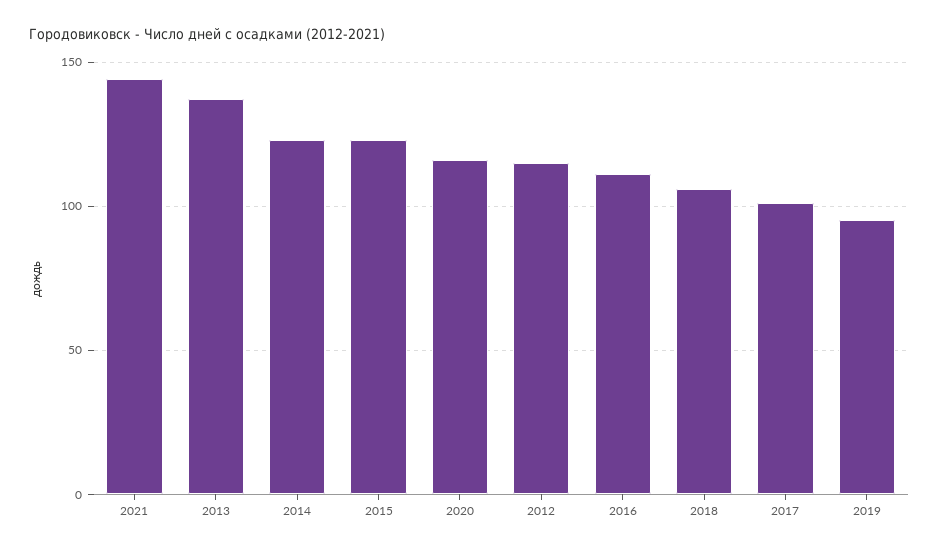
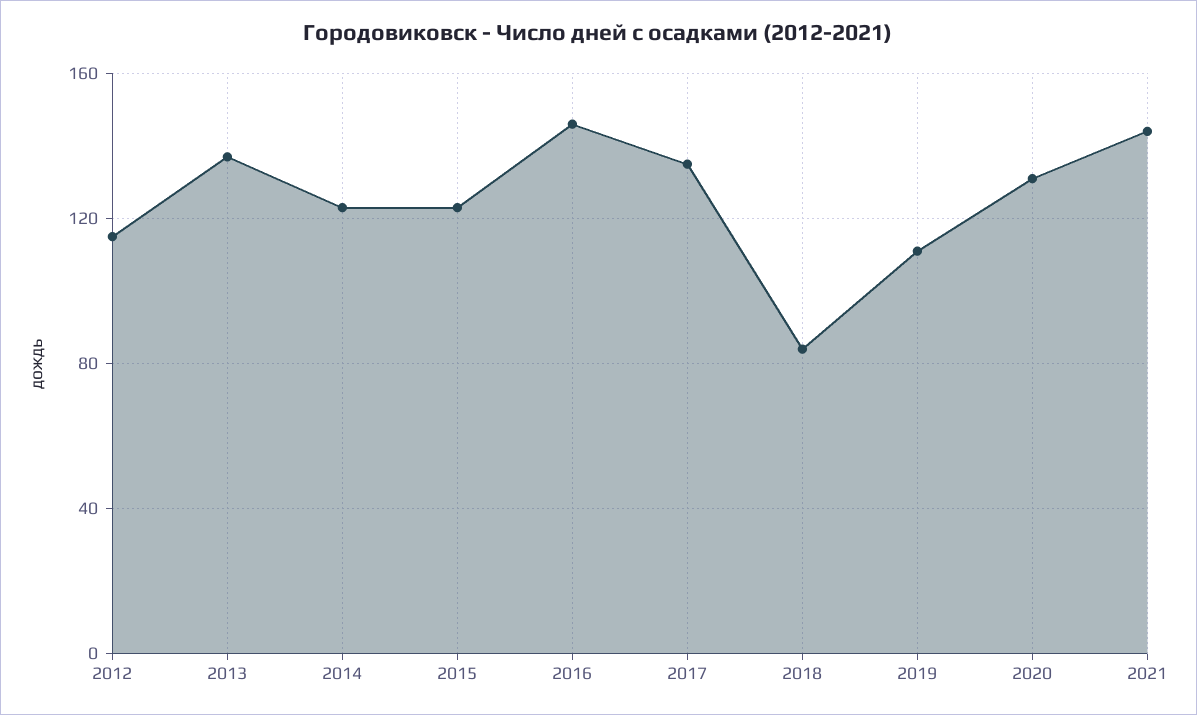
2020: 115 -> 130
2016: 110 -> 145
2018: 105 -> 85
2017: 100 -> 135
2019: 95 -> 110

